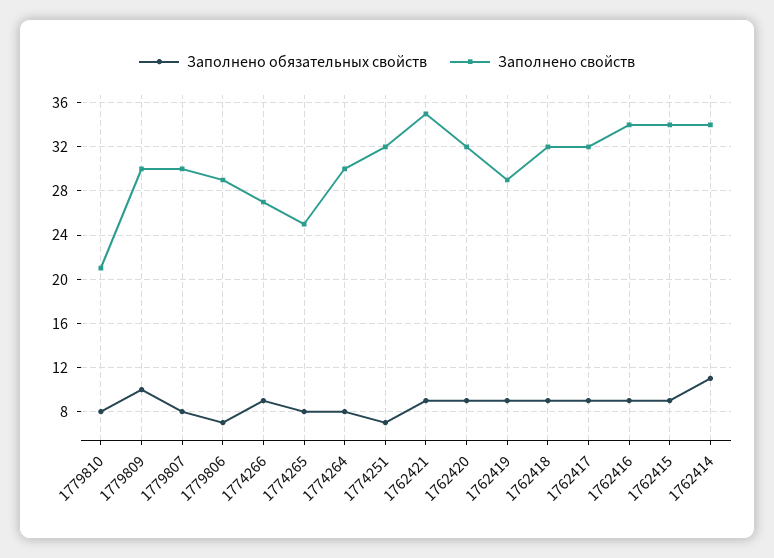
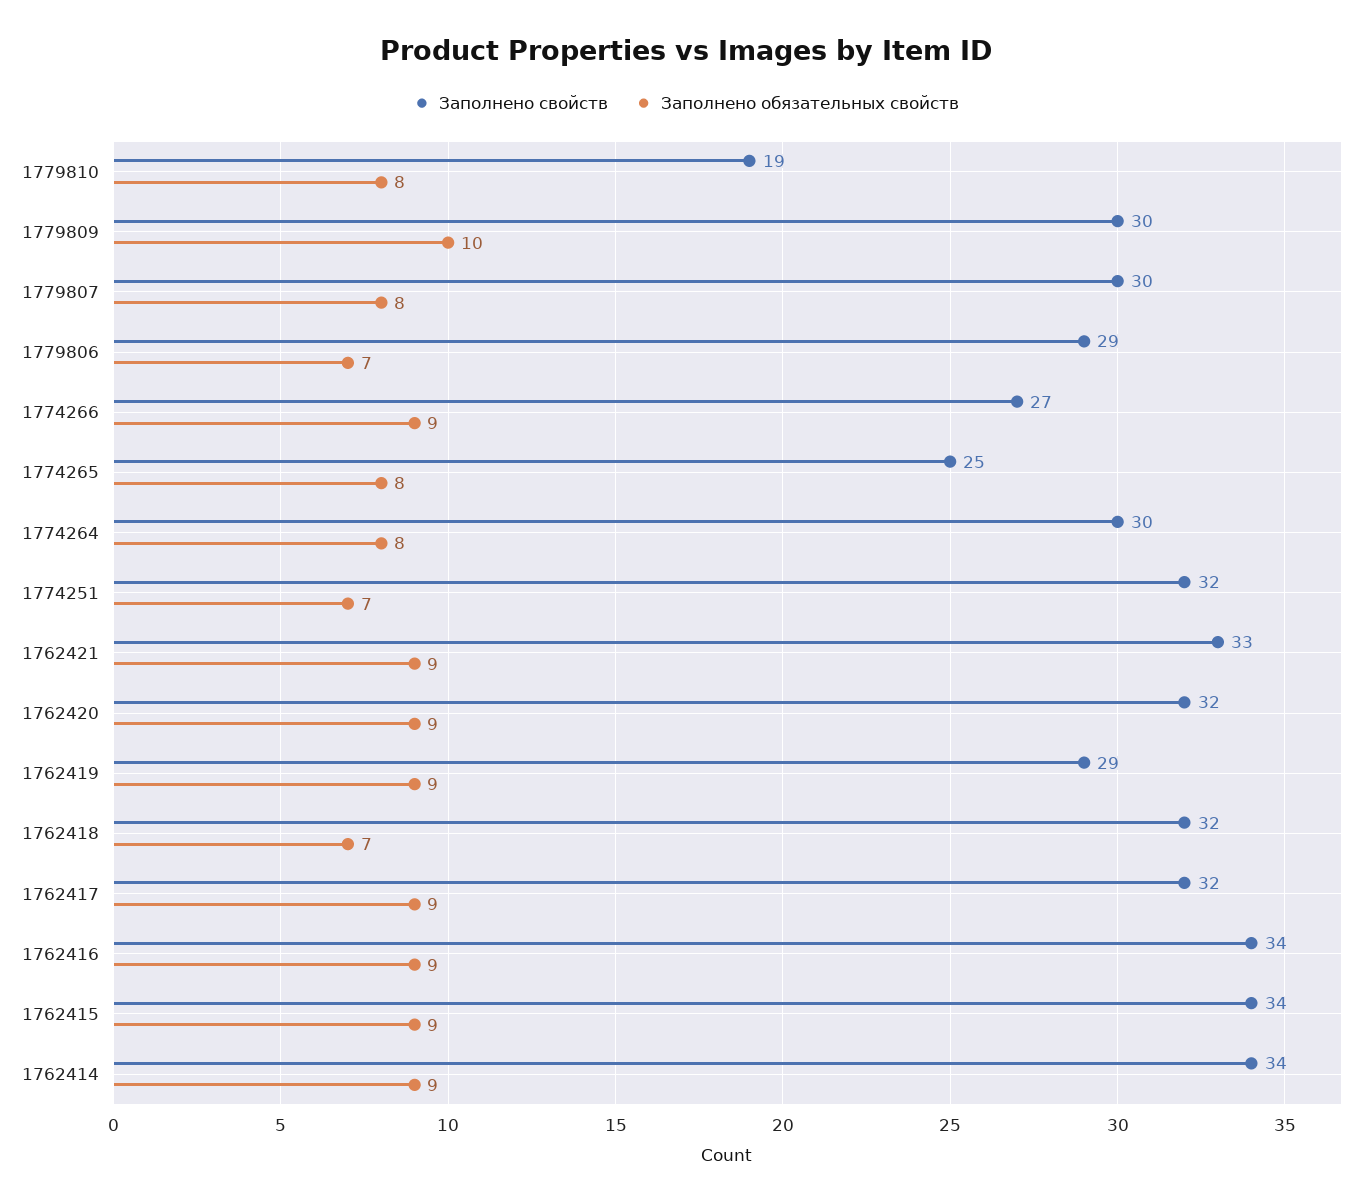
Заполнено свойств, 1779810: 21 -> 19
Заполнено свойств, 1762421: 35 -> 33
Заполнено обязательных свойств, 1762418: 9 -> 7
Заполнено обязательных свойств, 1762414: 11 -> 9

